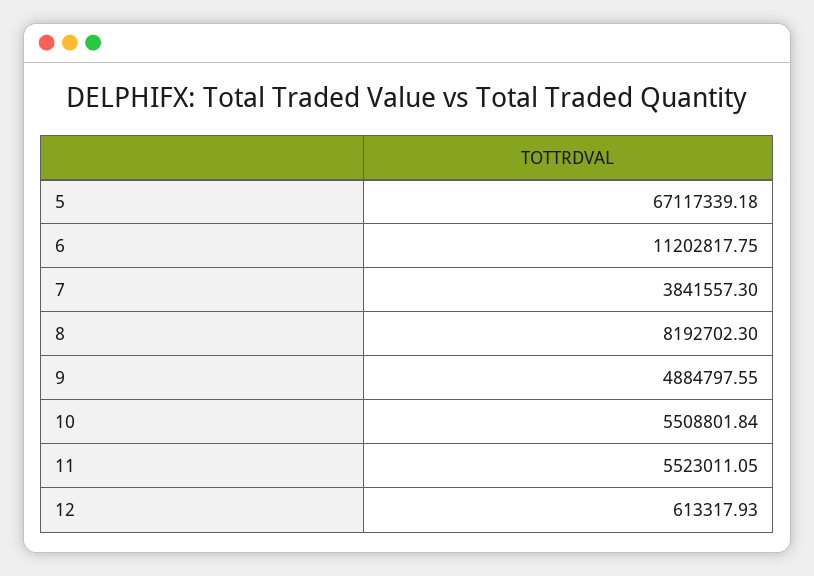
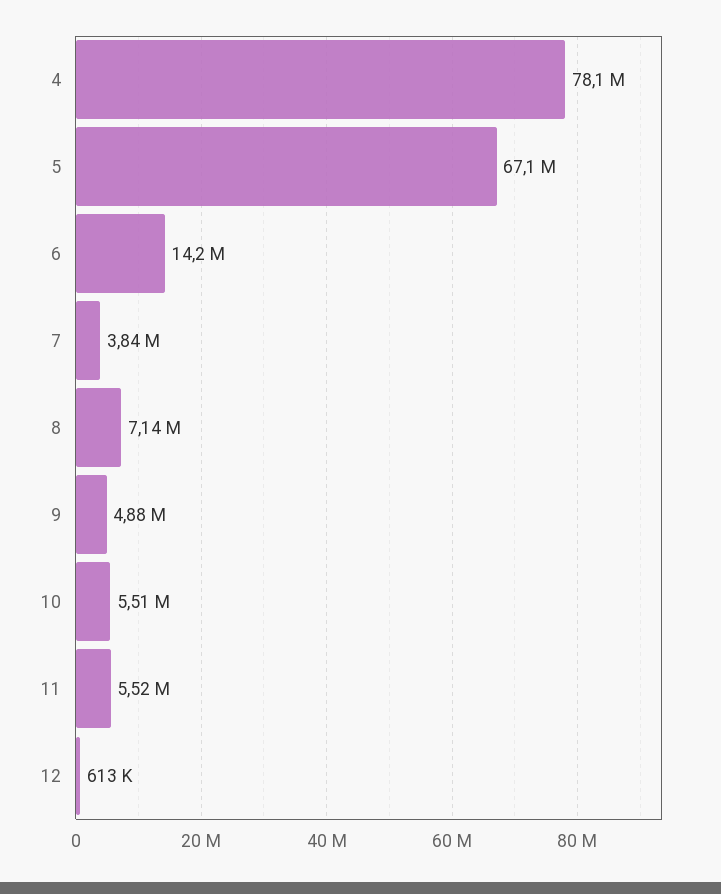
6: 11202817.75 -> 14200000
8: 8192702.3 -> 7140000
4: none -> 78100000

